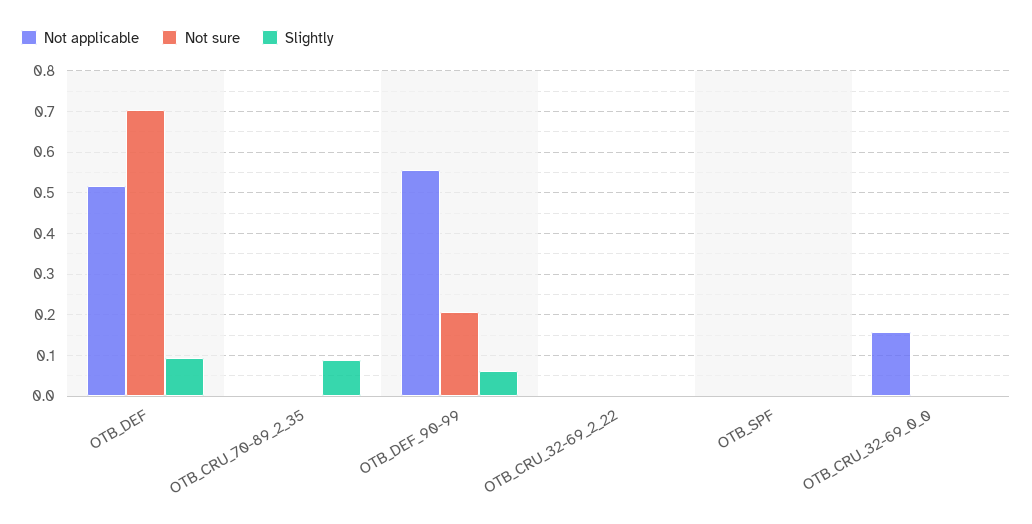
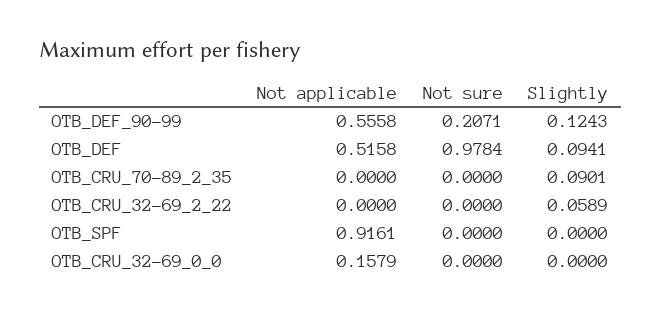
Not sure, OTB_DEF: 0.7 -> 0.9784
Slightly, OTB_DEF_90-99: 0.06 -> 0.1243
Slightly, OTB_CRU_32-69_2_22: 0 -> 0.0589
Not applicable, OTB_SPF: 0 -> 0.9161

